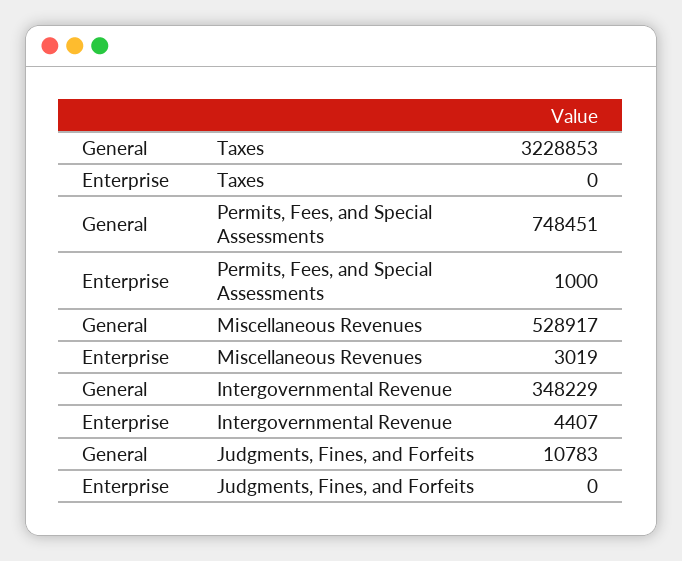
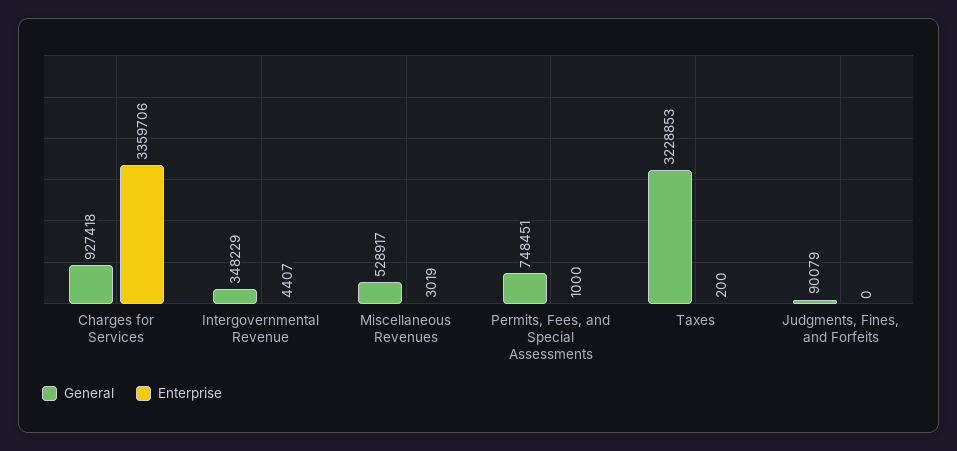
Enterprise, Taxes: 0 -> 200
General, Judgments, Fines, and Forfeits: 10783 -> 90079
General, Charges for Services: none -> 927418
Enterprise, Charges for Services: none -> 3359706

